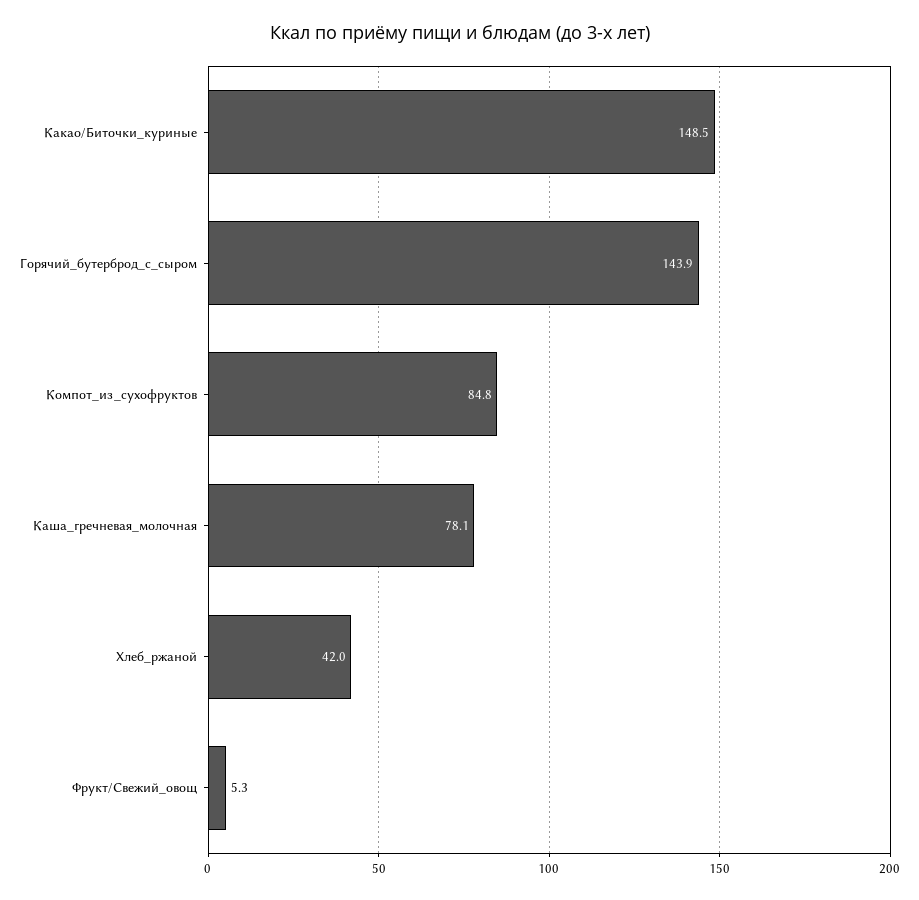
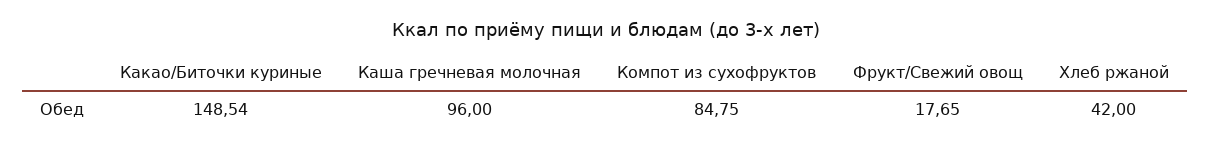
Горячий_бутерброд_с_сыром: 143.9 -> none
Каша_гречневая_молочная: 78.1 -> 96
Фрукт/Свежий_овощ: 5.3 -> 17.65

